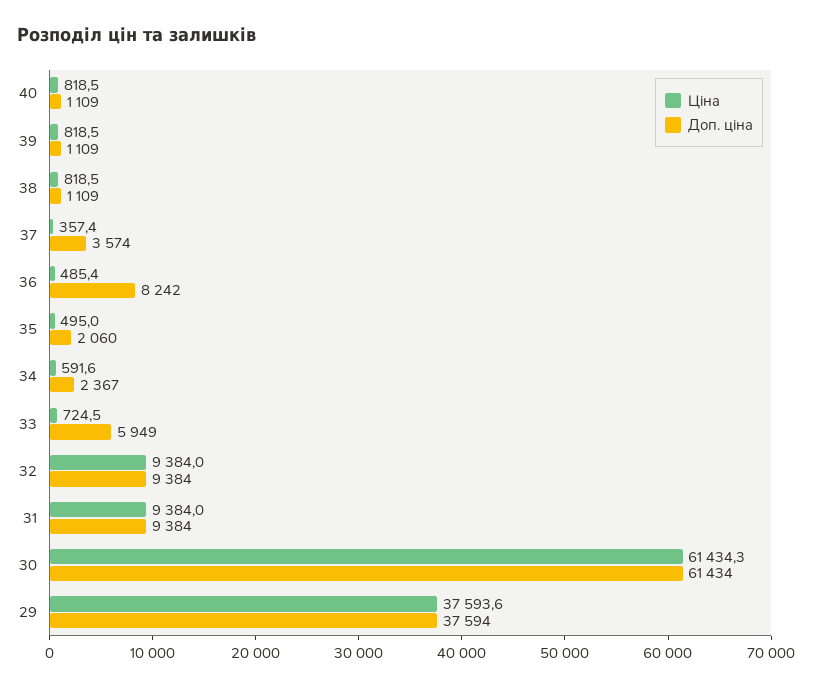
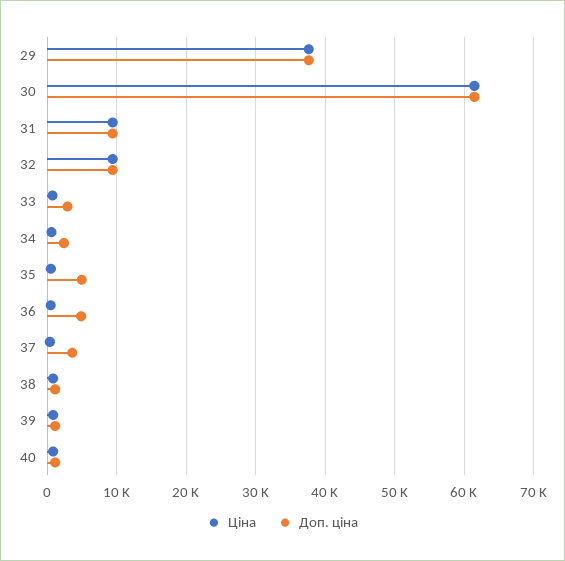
Доп. ціна, 36: 8242 -> 5000
Доп. ціна, 35: 2060 -> 5000
Доп. ціна, 33: 5949 -> 3000

